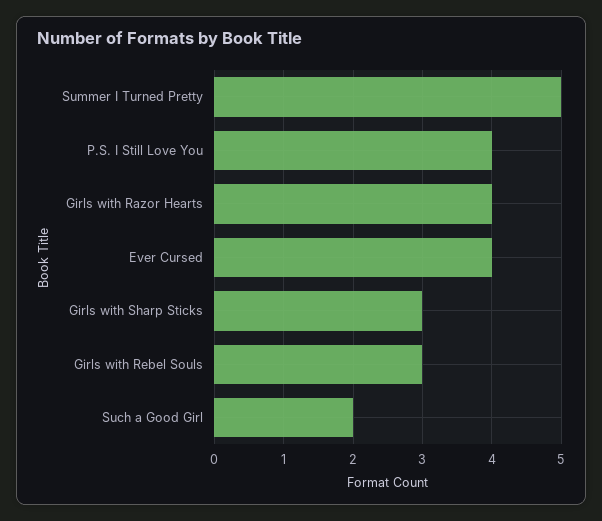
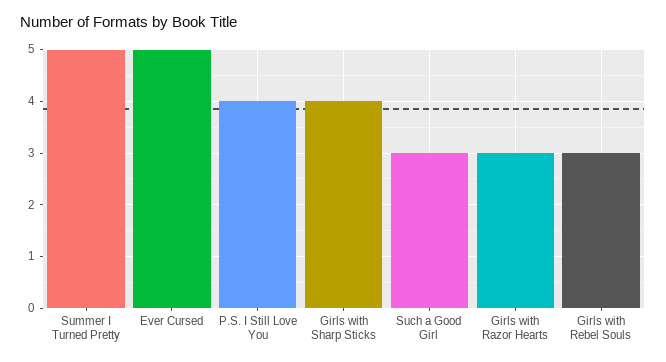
Girls with Razor Hearts: 4 -> 3
Ever Cursed: 4 -> 5
Girls with Sharp Sticks: 3 -> 4
Such a Good Girl: 2 -> 3

